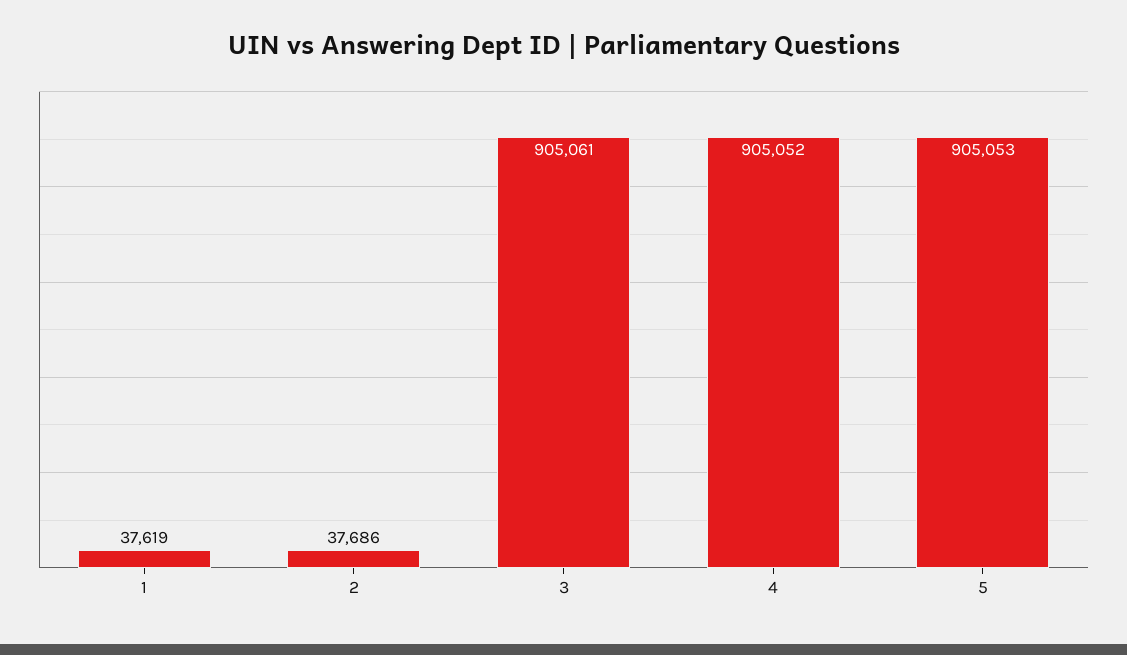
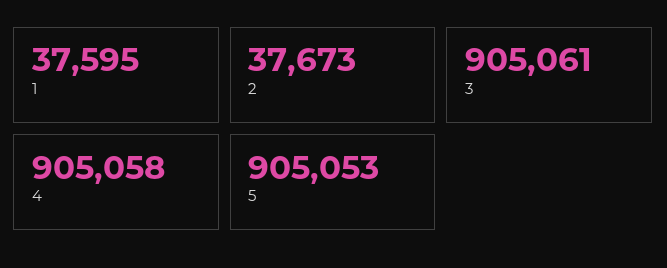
1: 37619 -> 37595
2: 37686 -> 37673
4: 905052 -> 905058

